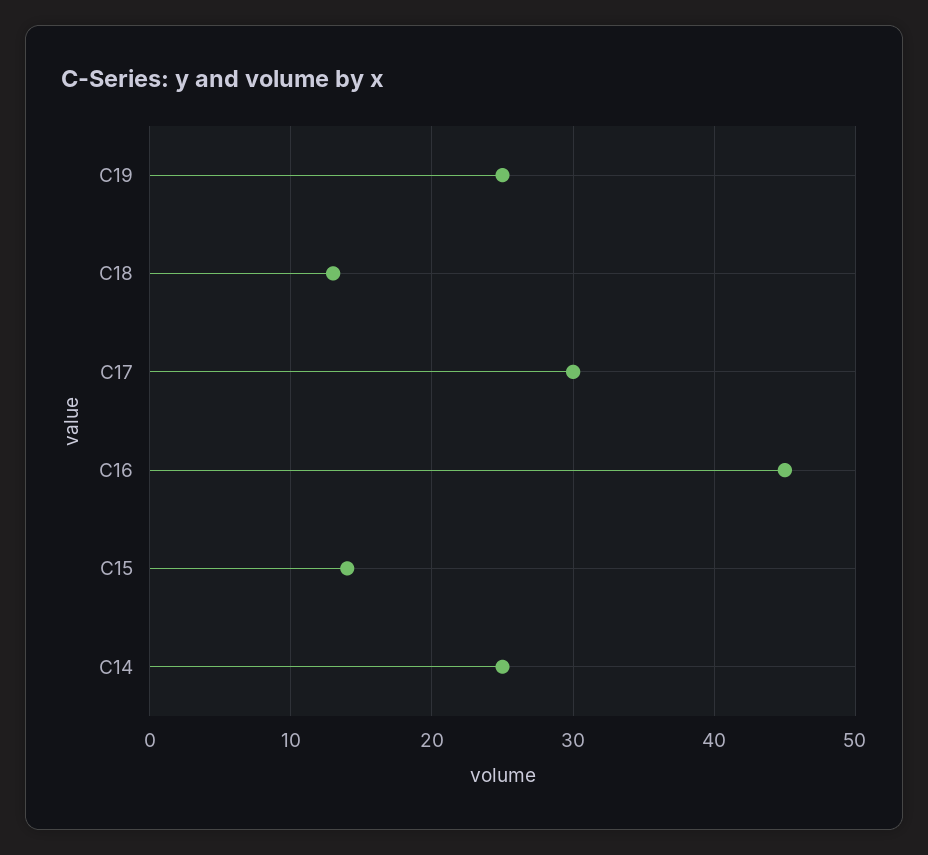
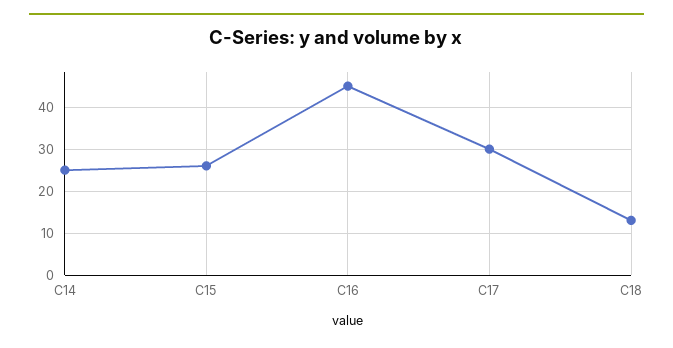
C19: 25 -> none
C15: 14 -> 25

